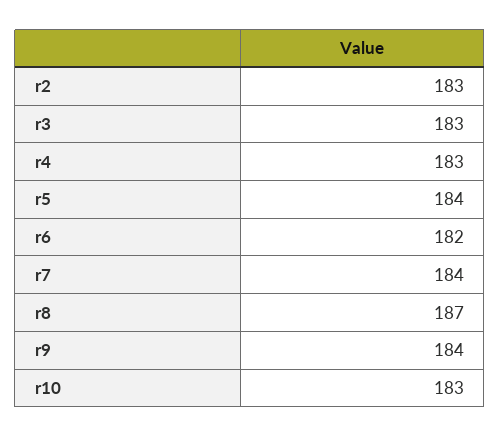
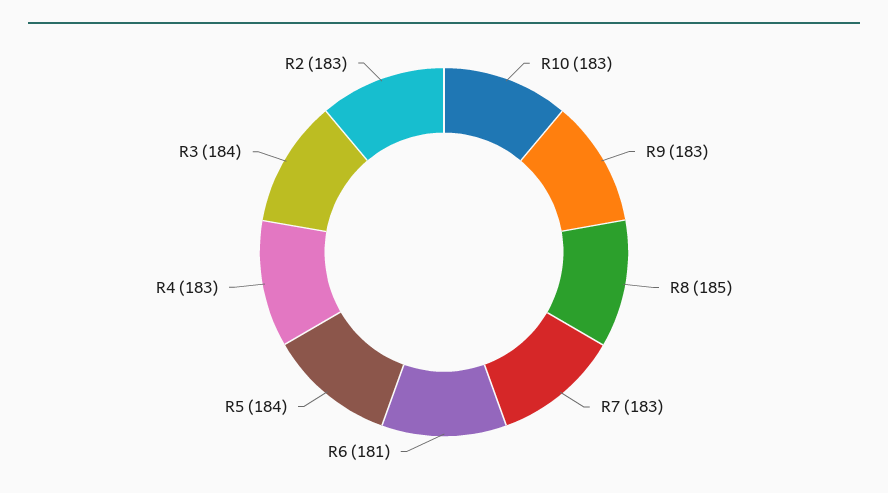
r3: 183 -> 184
r6: 182 -> 181
r7: 184 -> 183
r8: 187 -> 185
r9: 184 -> 183

